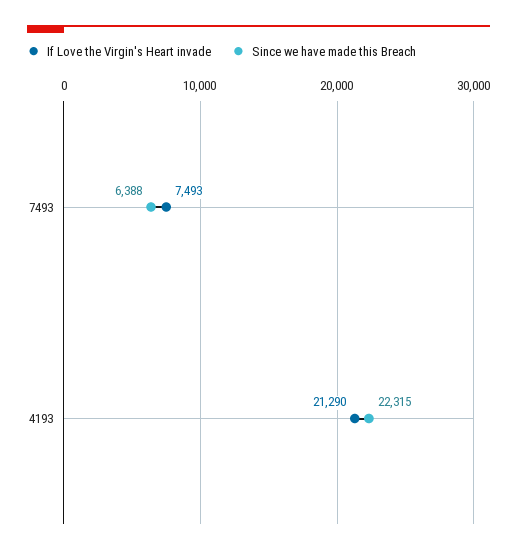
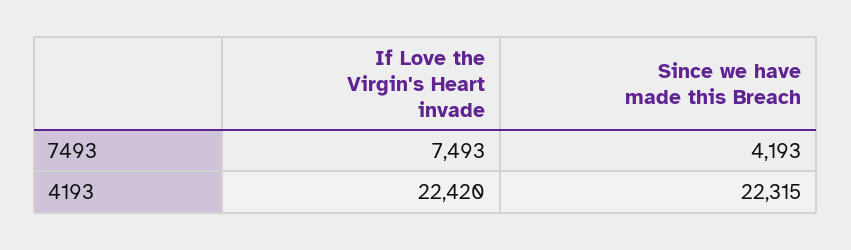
Since we have made this Breach, 7493: 6388 -> 4193
If Love the Virgin's Heart invade, 4193: 21290 -> 22420

